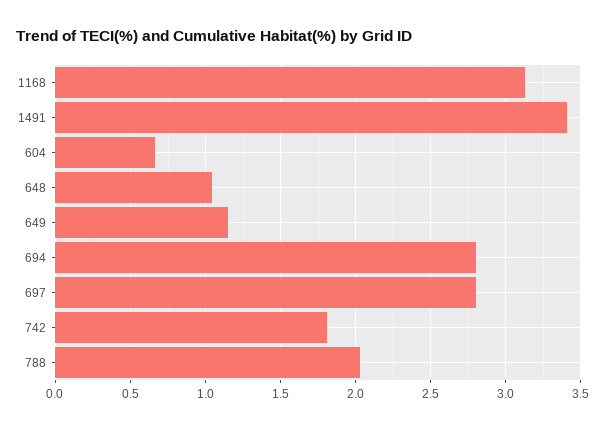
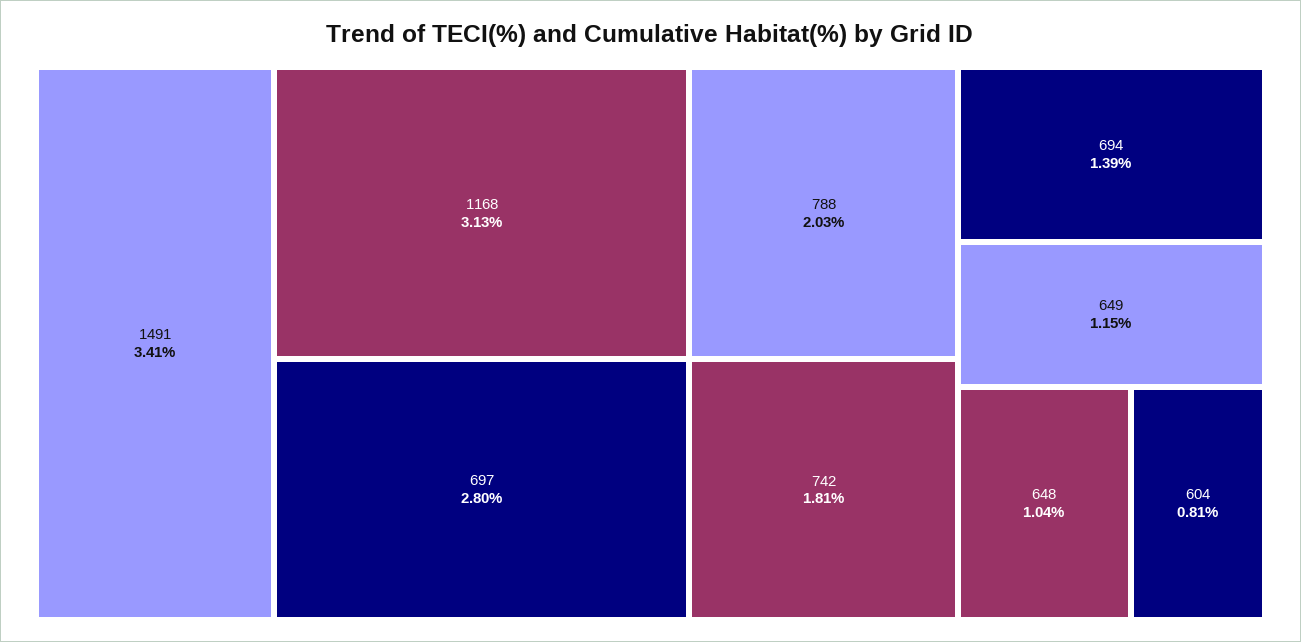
604: 0.65 -> 0.81
694: 2.8 -> 1.39

